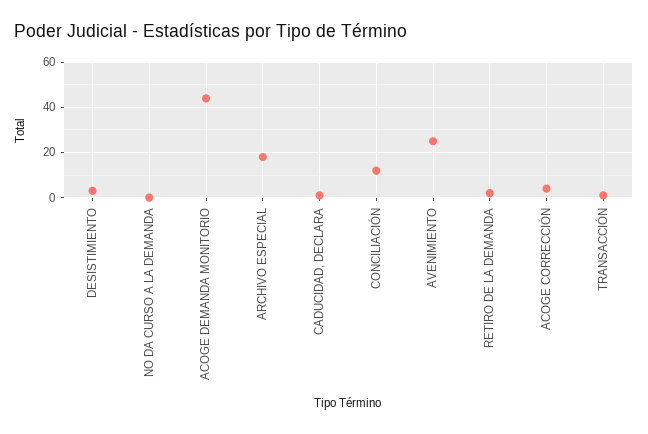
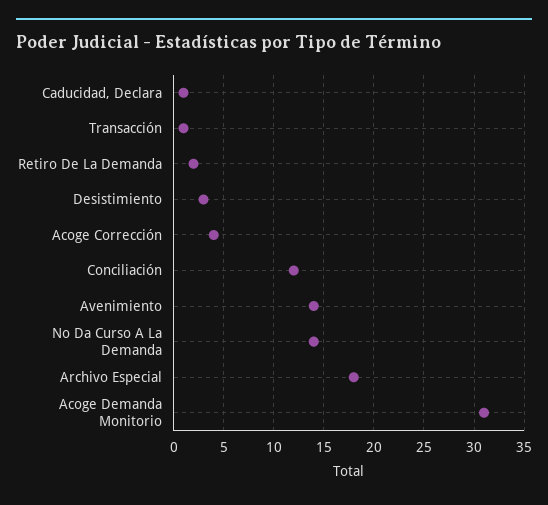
NO DA CURSO A LA DEMANDA: 0 -> 14
ACOGE DEMANDA MONITORIO: 45 -> 31
AVENIMIENTO: 25 -> 14

